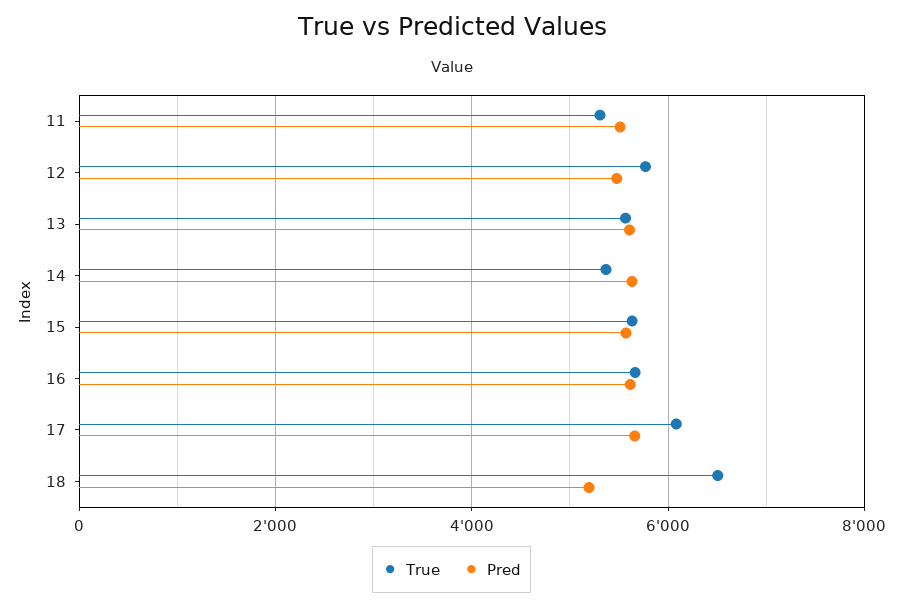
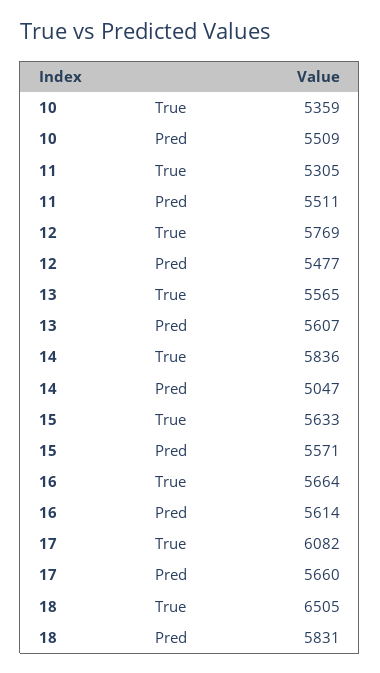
True, 14: 5400 -> 5836
Pred, 14: 5600 -> 5047
Pred, 18: 5200 -> 5831
True, 10: none -> 5359
Pred, 10: none -> 5509

